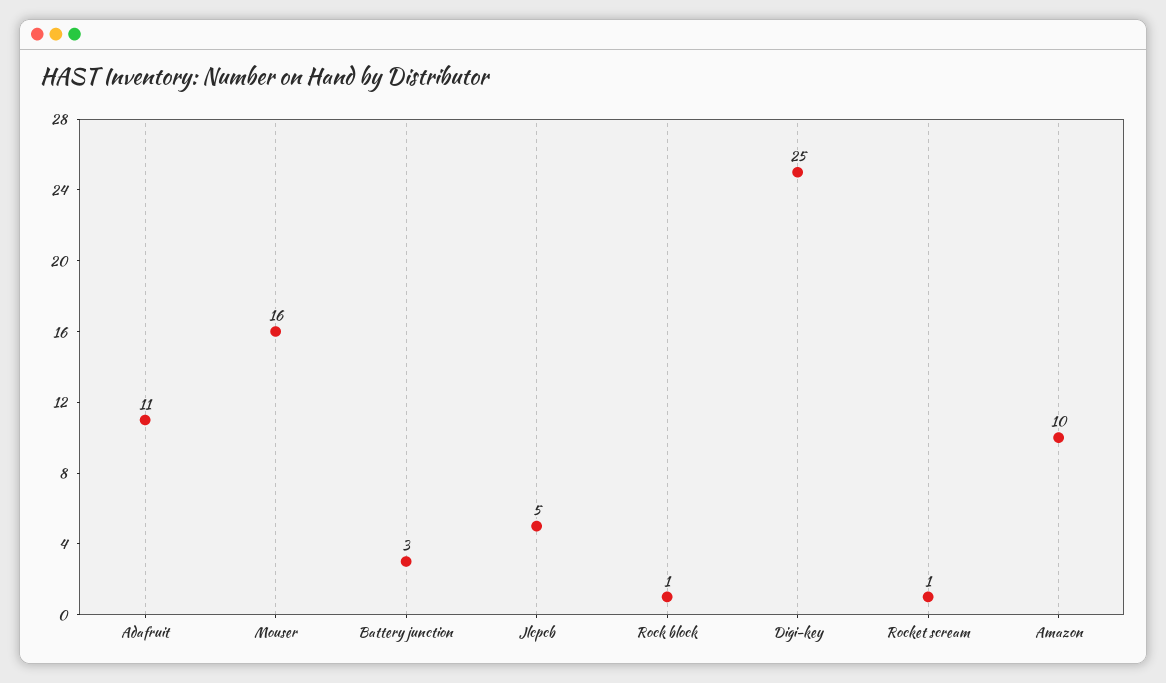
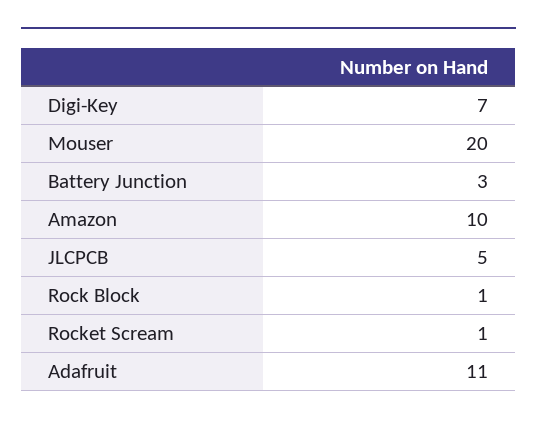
Mouser: 16 -> 20
Digi-key: 25 -> 7

